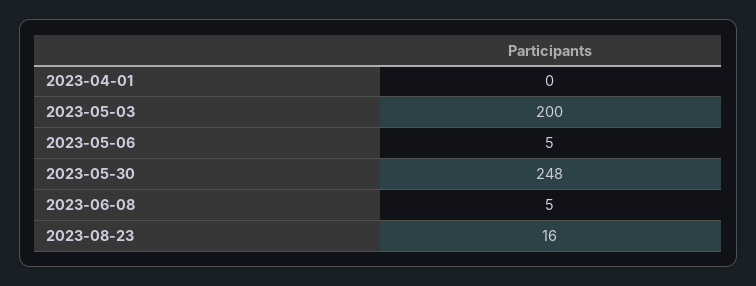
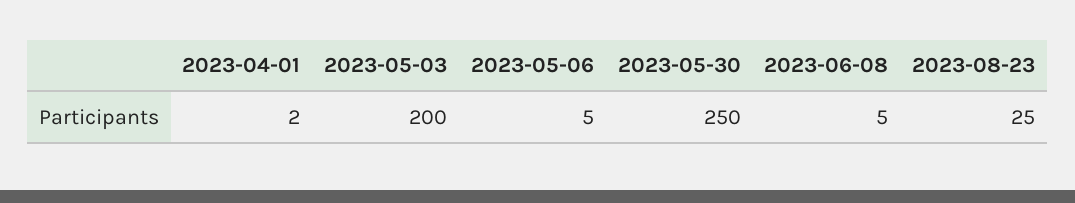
2023-04-01: 0 -> 2
2023-05-30: 248 -> 250
2023-08-23: 16 -> 25

